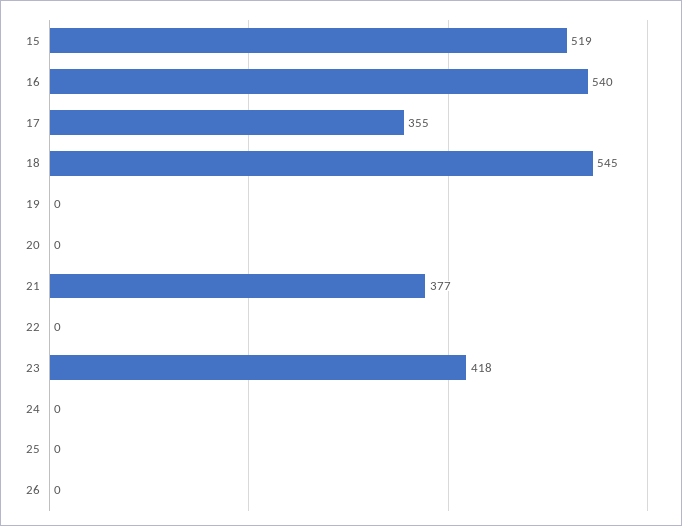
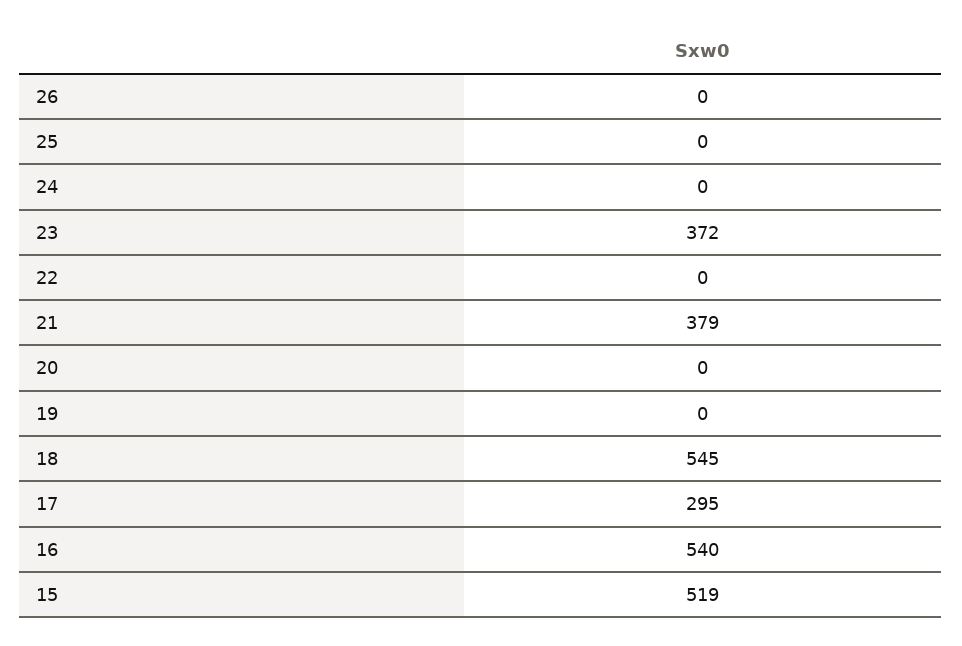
17: 355 -> 295
21: 377 -> 379
23: 418 -> 372

